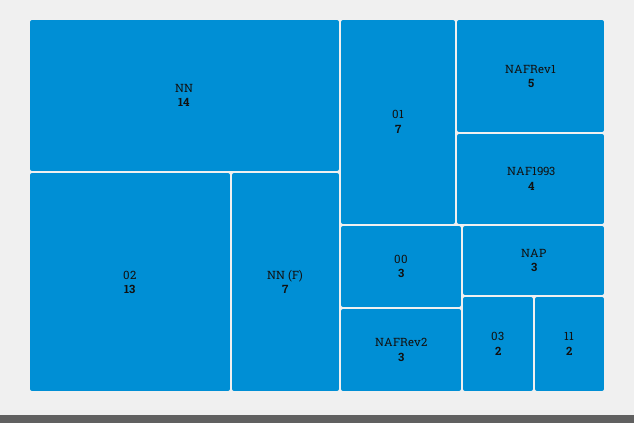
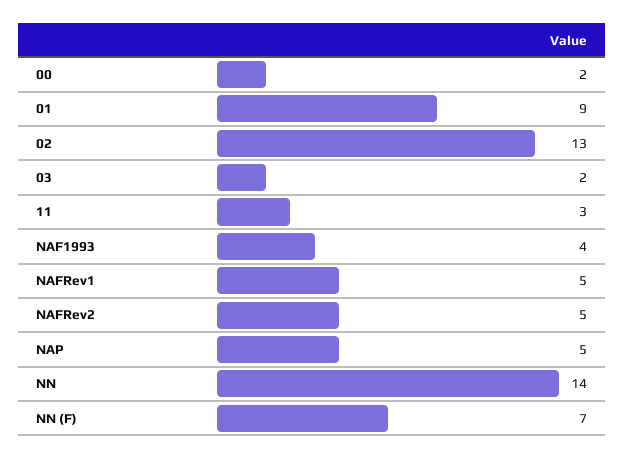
01: 7 -> 9
00: 3 -> 2
NAFRev2: 3 -> 5
NAP: 3 -> 5
11: 2 -> 3

